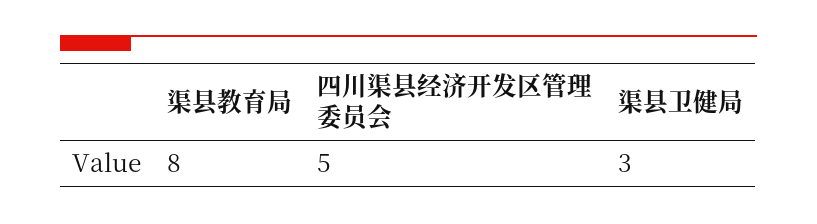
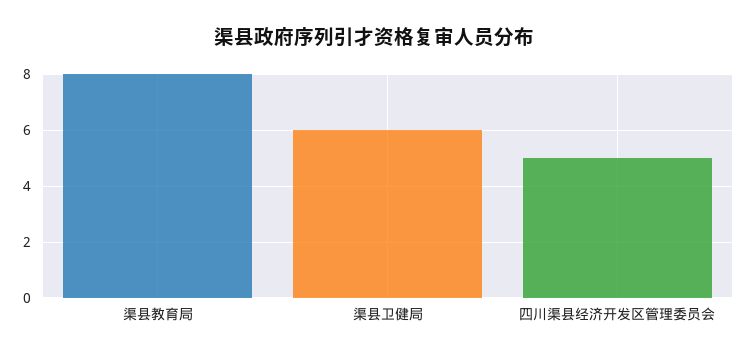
渠县卫健局: 3 -> 6

